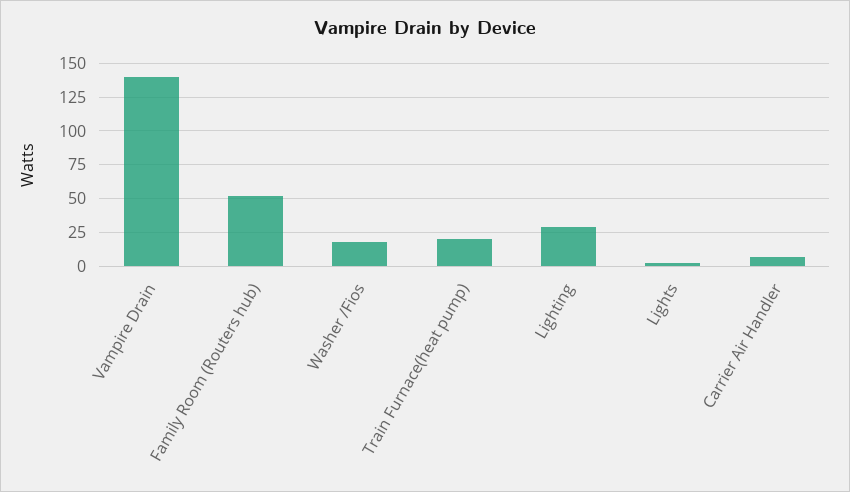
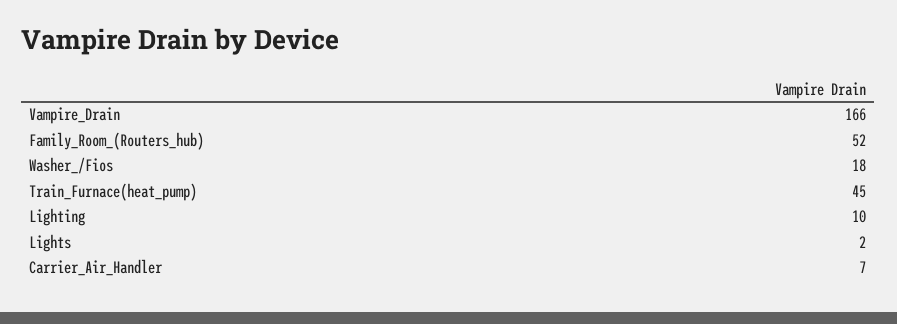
Vampire Drain: 140 -> 166
Train Furnace(heat pump): 20 -> 45
Lighting: 30 -> 10

